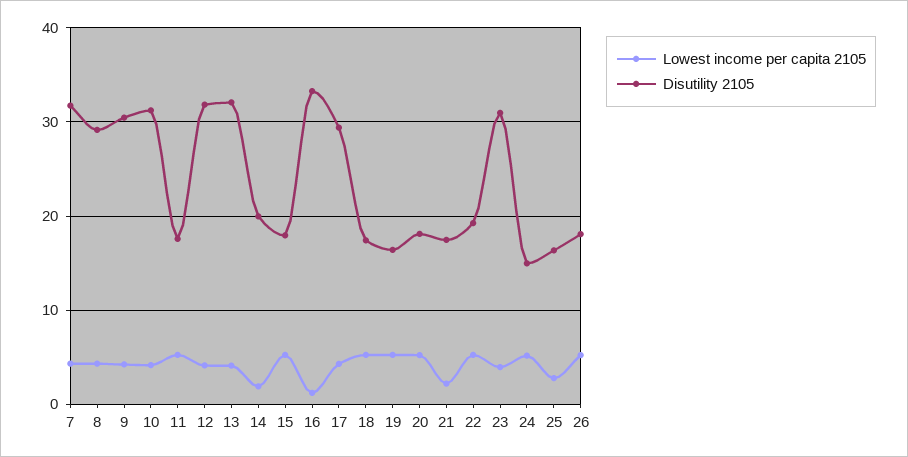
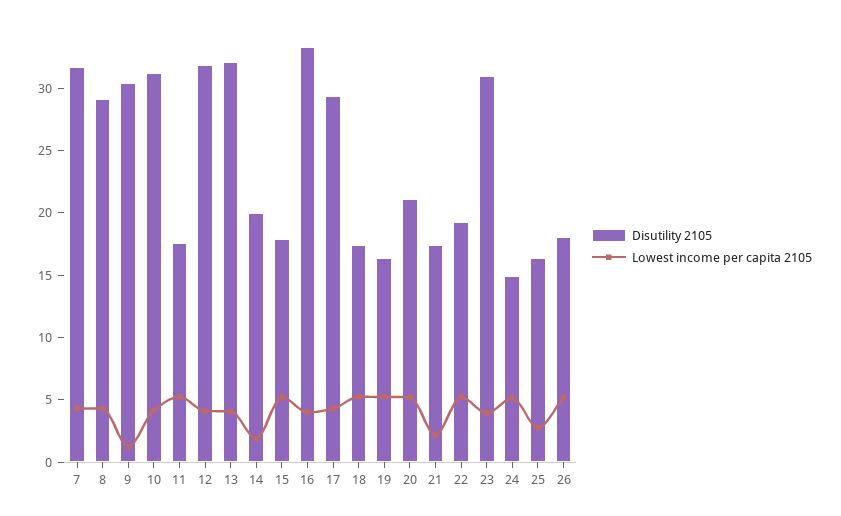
Lowest income per capita 2105, 9: 4 -> 1
Lowest income per capita 2105, 16: 1 -> 4
Disutility 2105, 20: 18 -> 21

